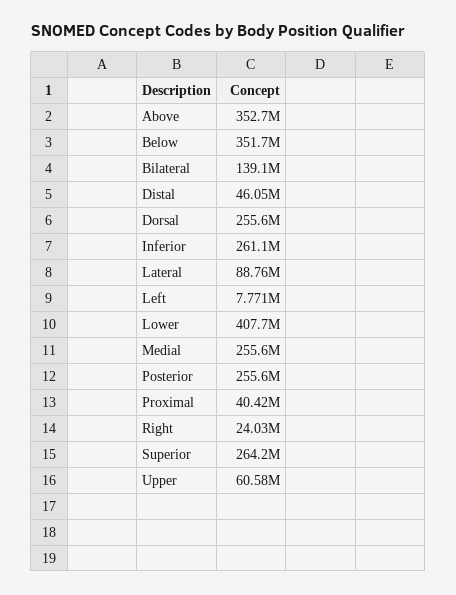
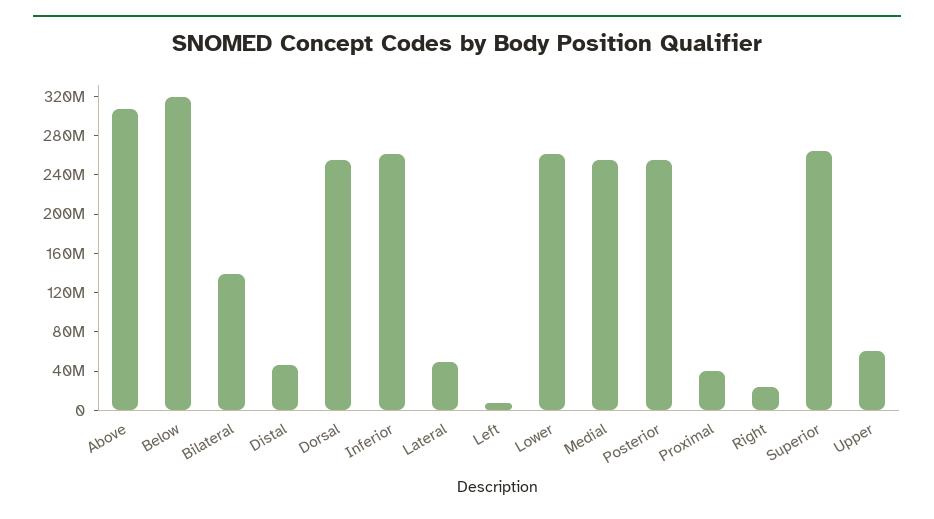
Above: 352700000 -> 310000000
Below: 351700000 -> 320000000
Lateral: 88760000 -> 50000000
Lower: 407700000 -> 260000000

